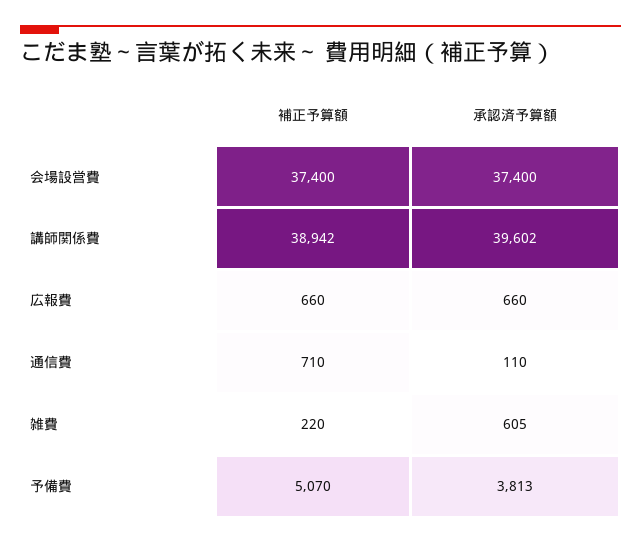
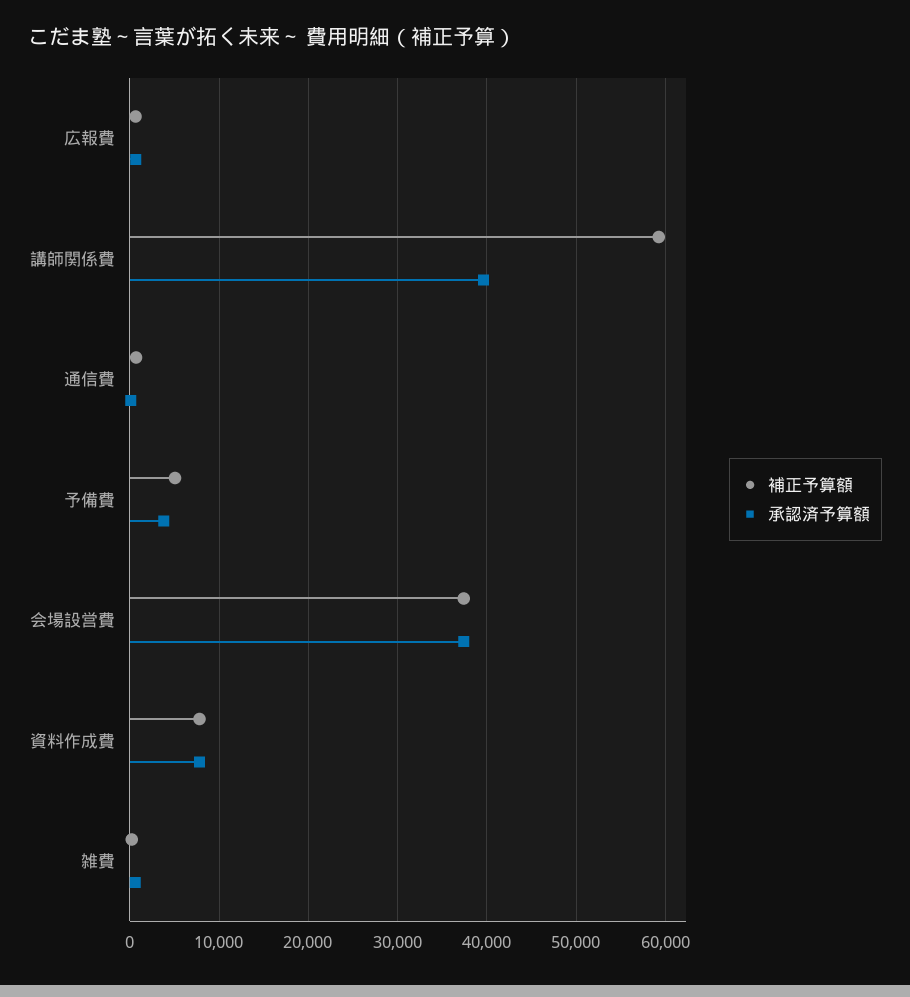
補正予算額, 講師関係費: 38942 -> 59000
補正予算額, 資料作成費: none -> 8000
承認済予算額, 資料作成費: none -> 8000

